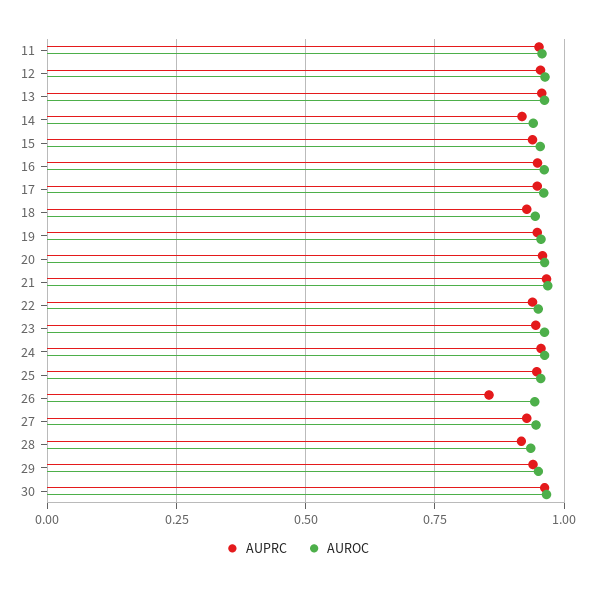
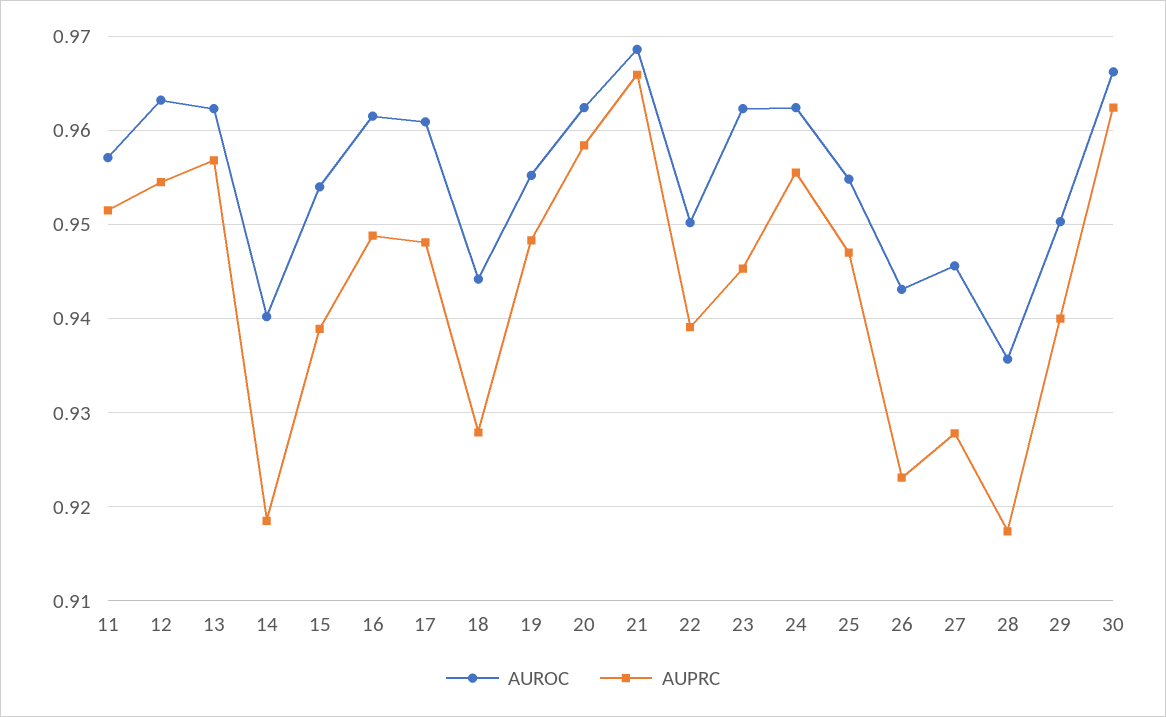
AUPRC, 26: 0.85 -> 0.923

